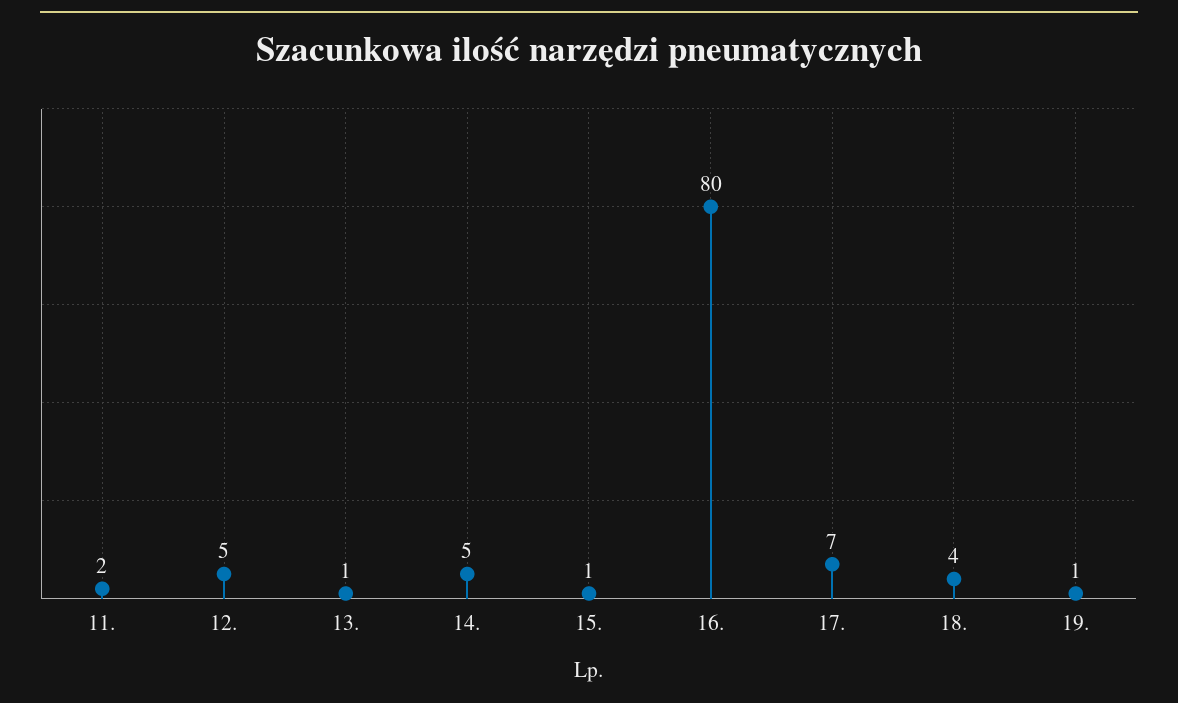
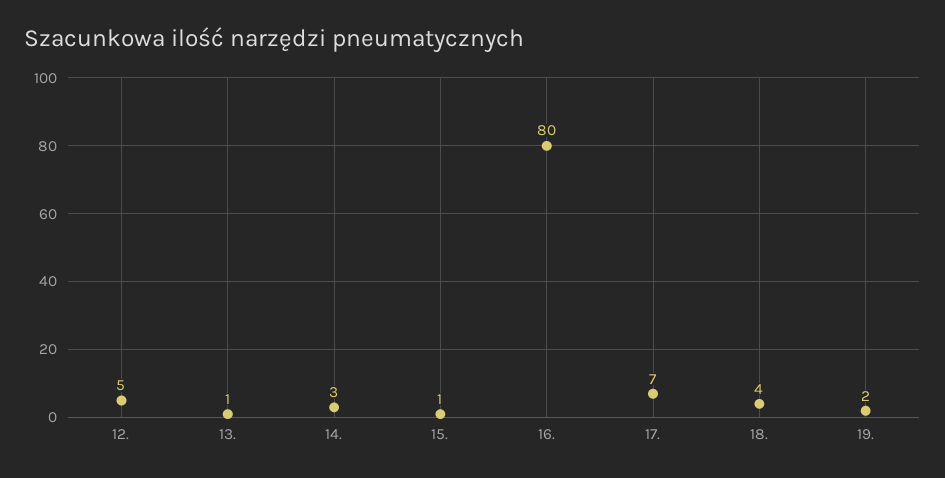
11.: 2 -> none
14.: 5 -> 3
19.: 1 -> 2

